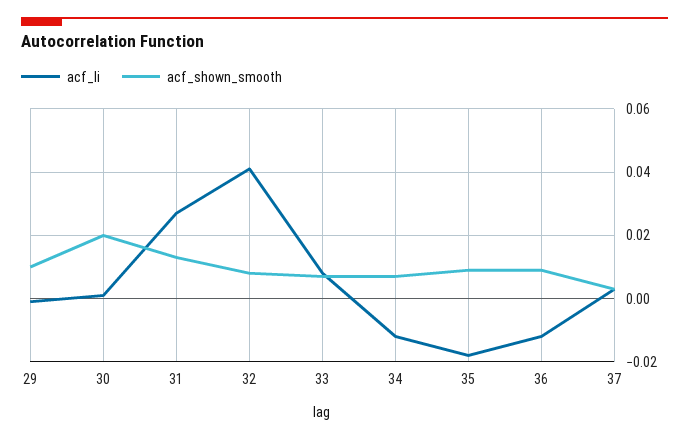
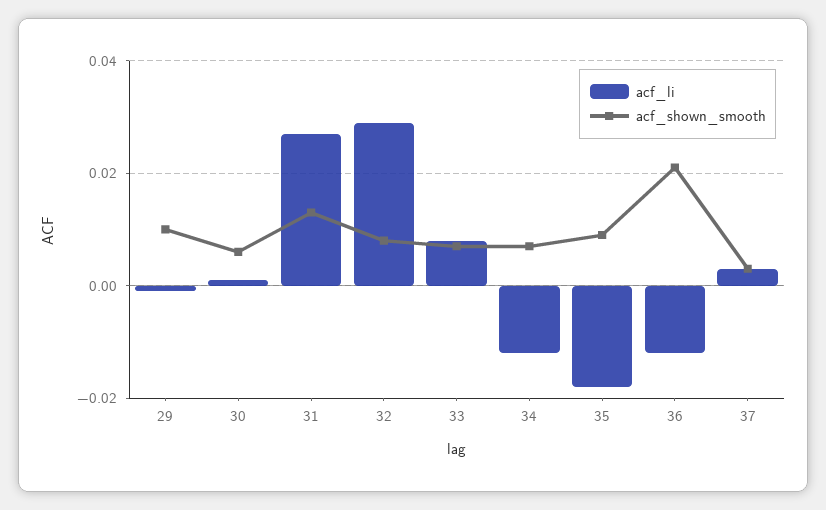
acf_shown_smooth, 30: 0.02 -> 0.005
acf_li, 32: 0.04 -> 0.03
acf_shown_smooth, 36: 0.01 -> 0.02

